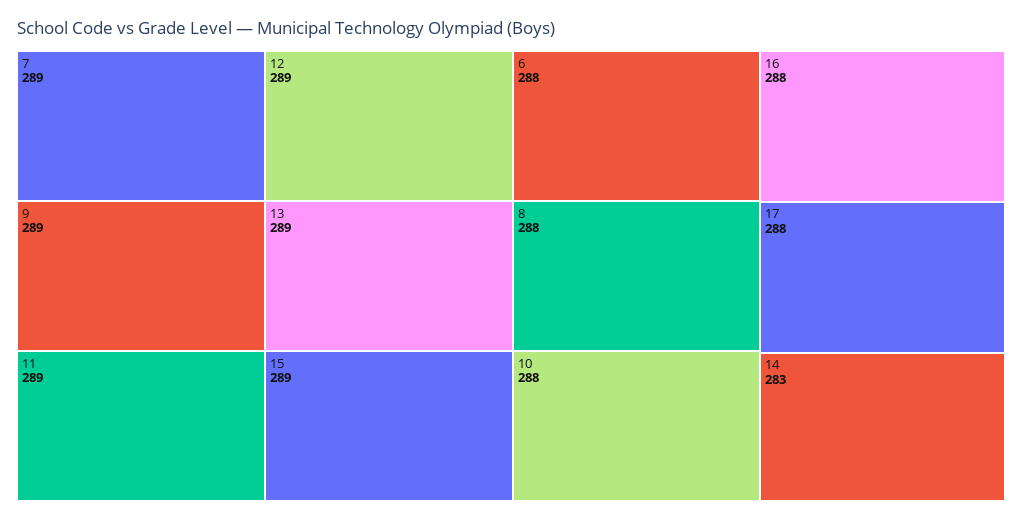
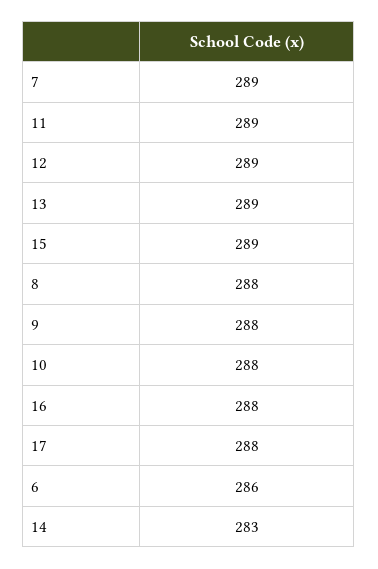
9: 289 -> 288
6: 288 -> 286

